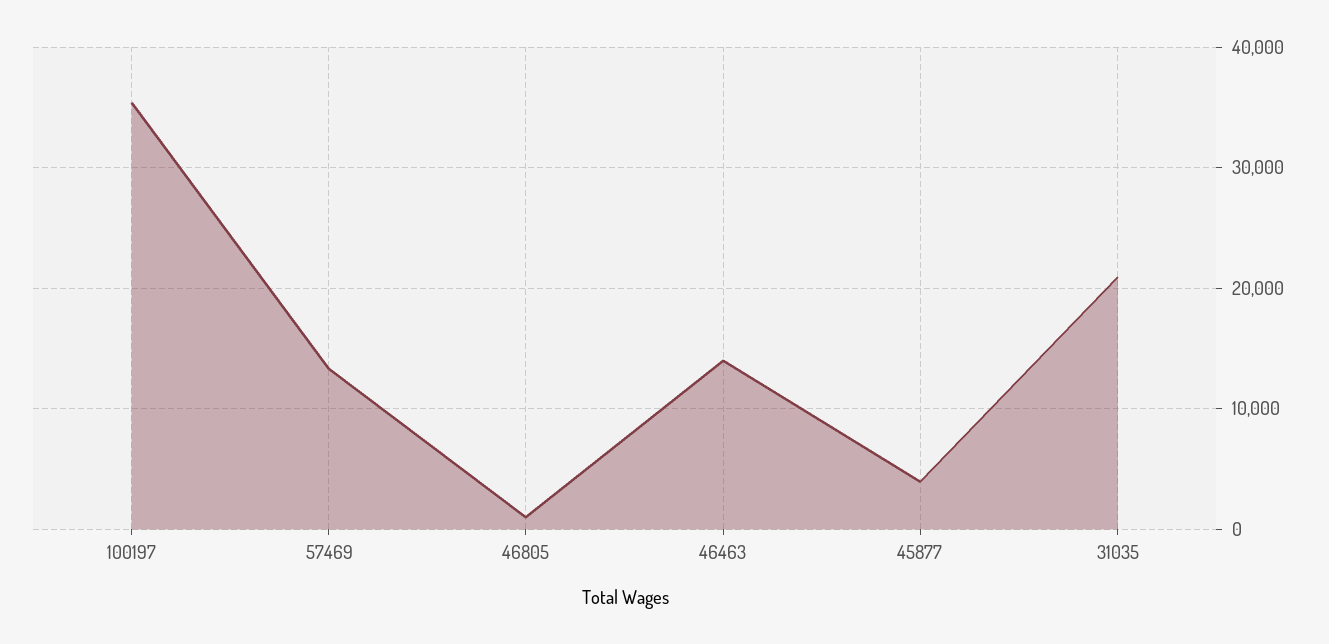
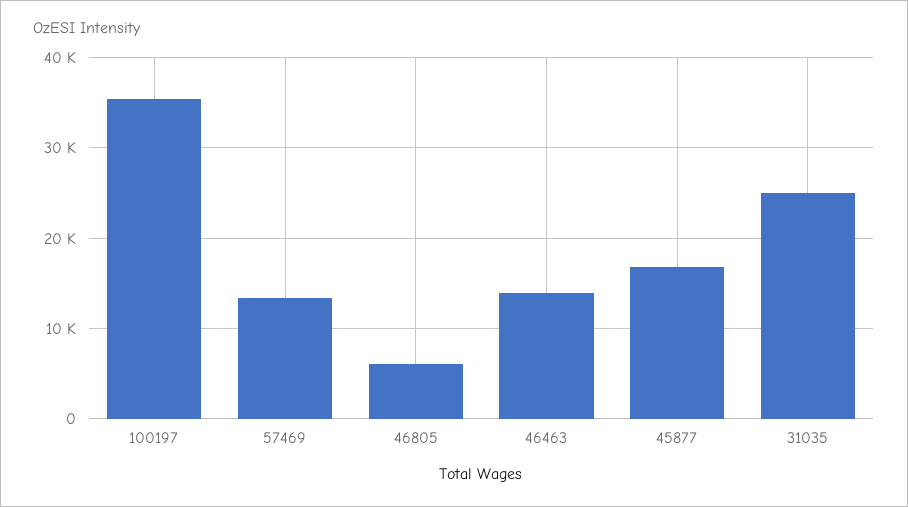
46805: 1000 -> 6000
45877: 4000 -> 17000
31035: 21000 -> 25000

